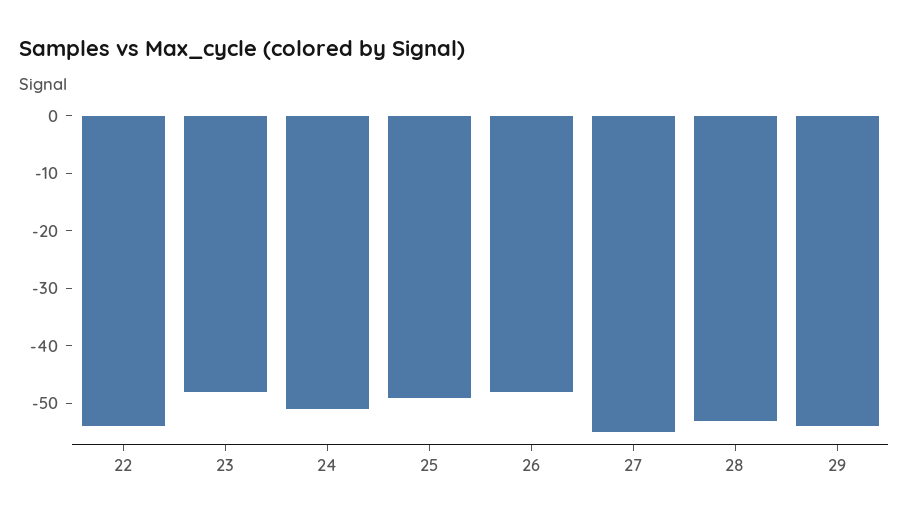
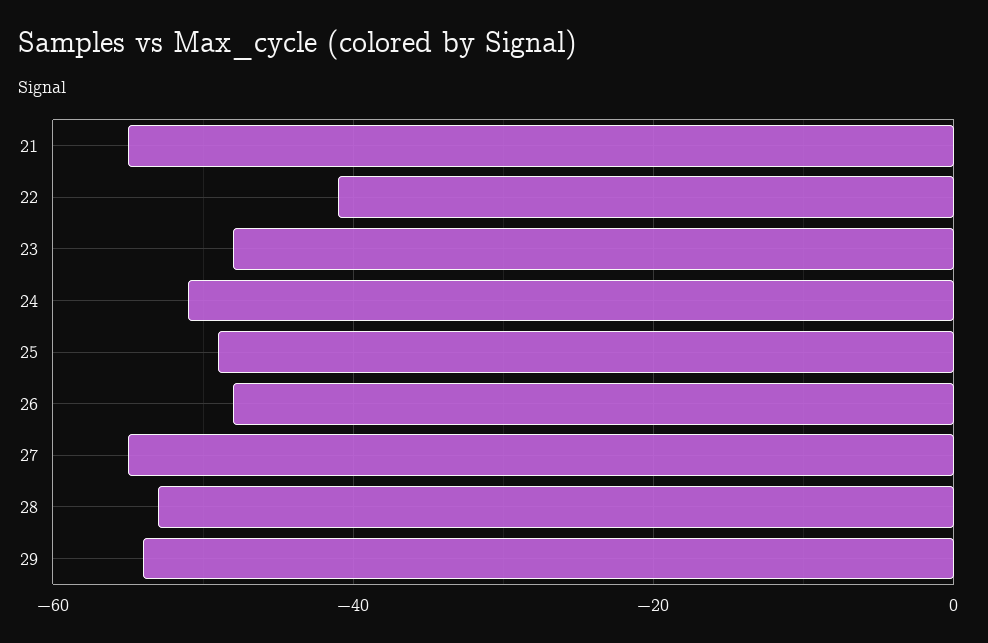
22: -55 -> -40
21: none -> -55

